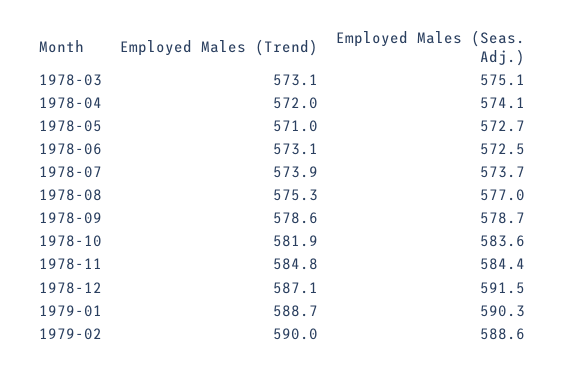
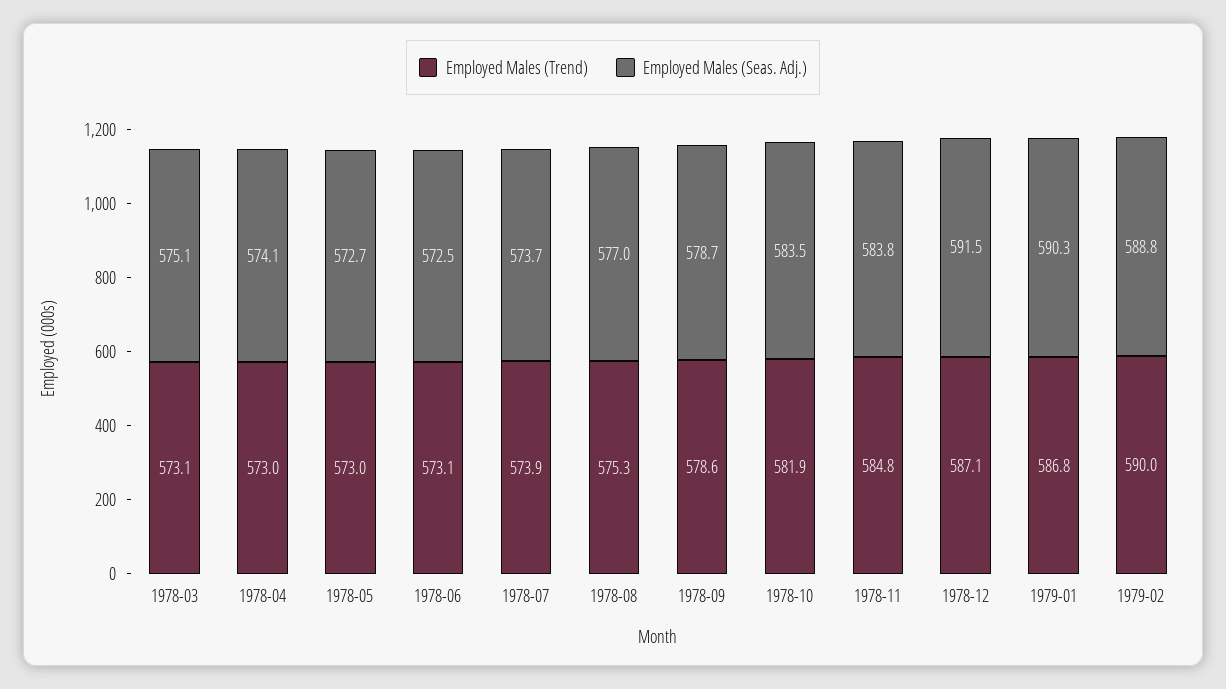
Employed Males (Trend), 1978-04: 572 -> 573
Employed Males (Trend), 1978-05: 571 -> 573
Employed Males (Seas. Adj.), 1978-10: 583.6 -> 583.5
Employed Males (Seas. Adj.), 1978-11: 584.4 -> 583.8
Employed Males (Trend), 1979-01: 588.7 -> 586.8
Employed Males (Seas. Adj.), 1979-02: 588.6 -> 588.8

